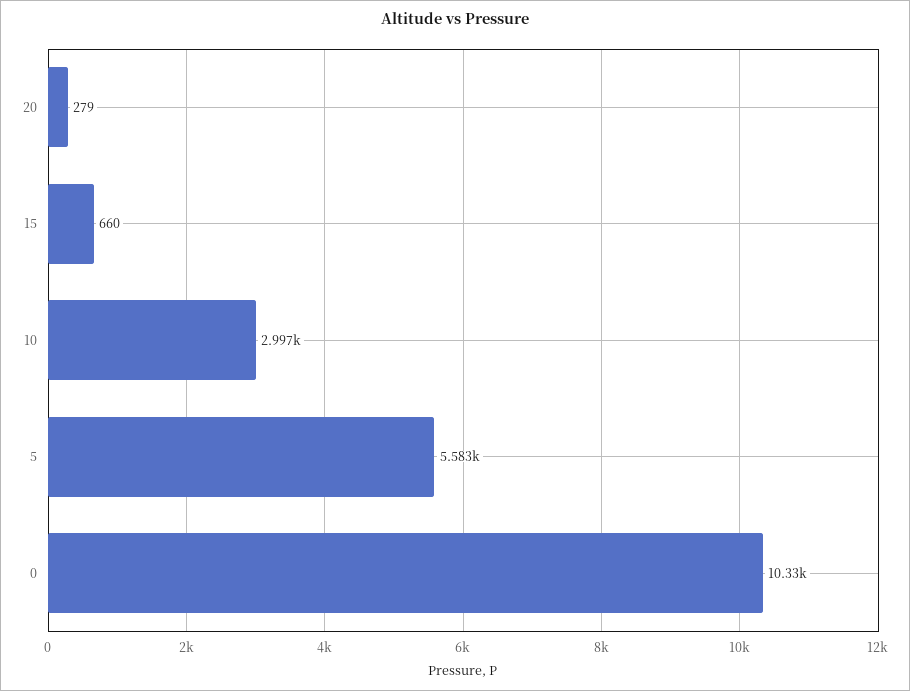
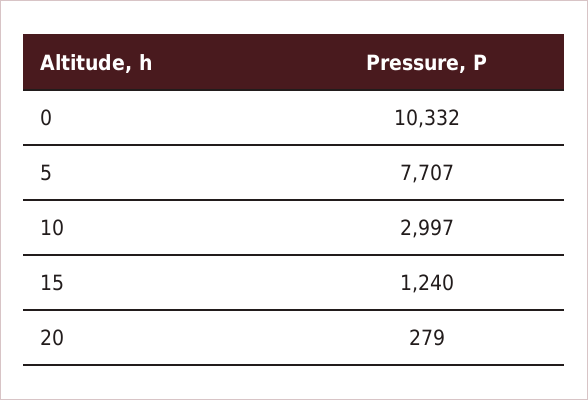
15: 660 -> 1240
5: 5583 -> 7707

